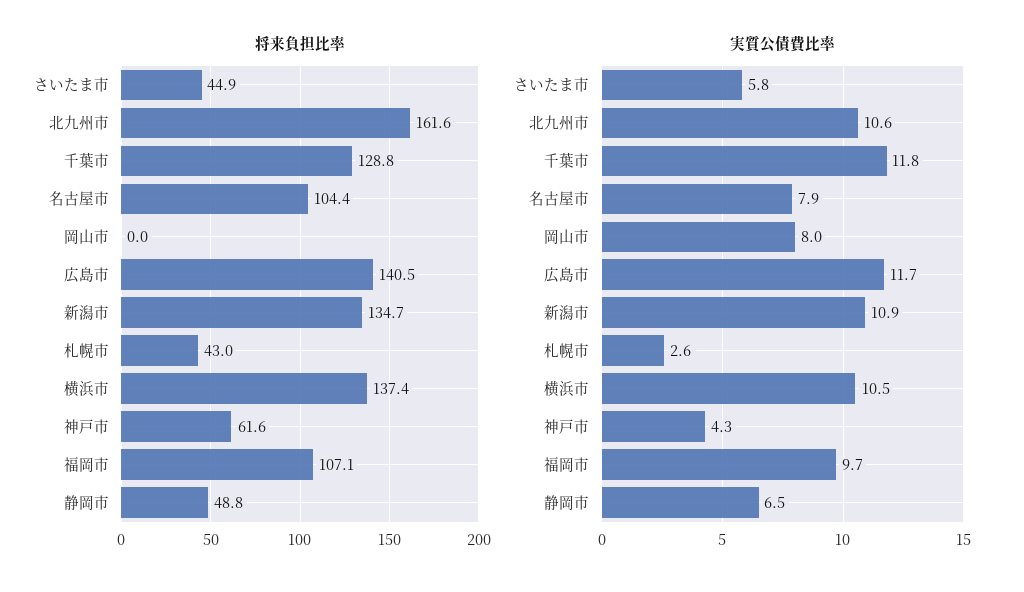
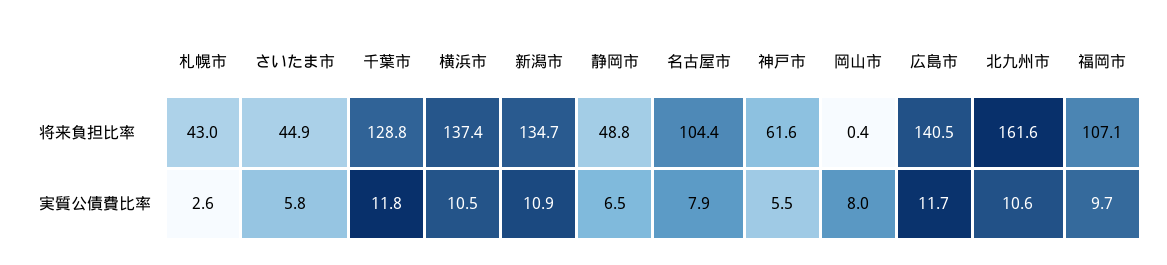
将来負担比率, 岡山市: 0 -> 0.4
実質公債費比率, 神戸市: 4.3 -> 5.5

